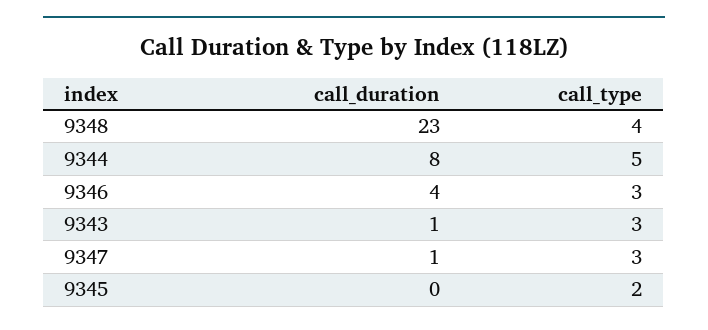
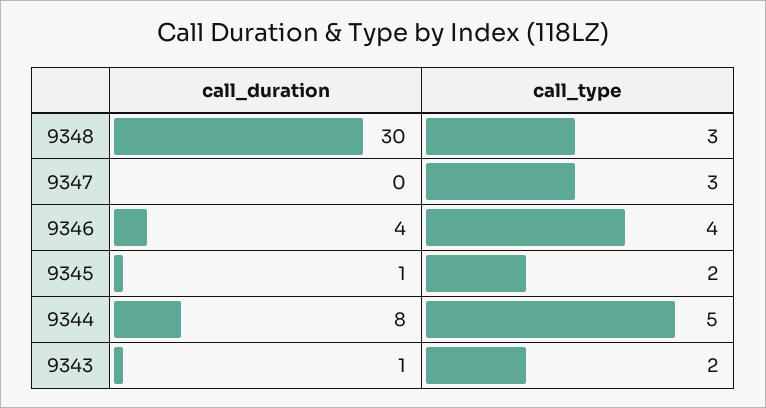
call_duration, 9348: 23 -> 30
call_type, 9348: 4 -> 3
call_type, 9346: 3 -> 4
call_type, 9343: 3 -> 2
call_duration, 9347: 1 -> 0
call_duration, 9345: 0 -> 1

